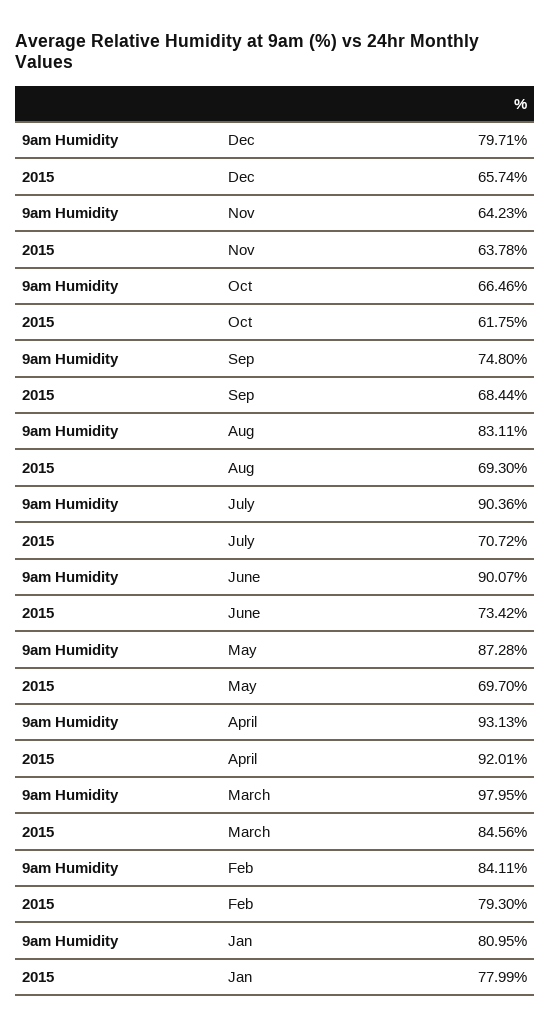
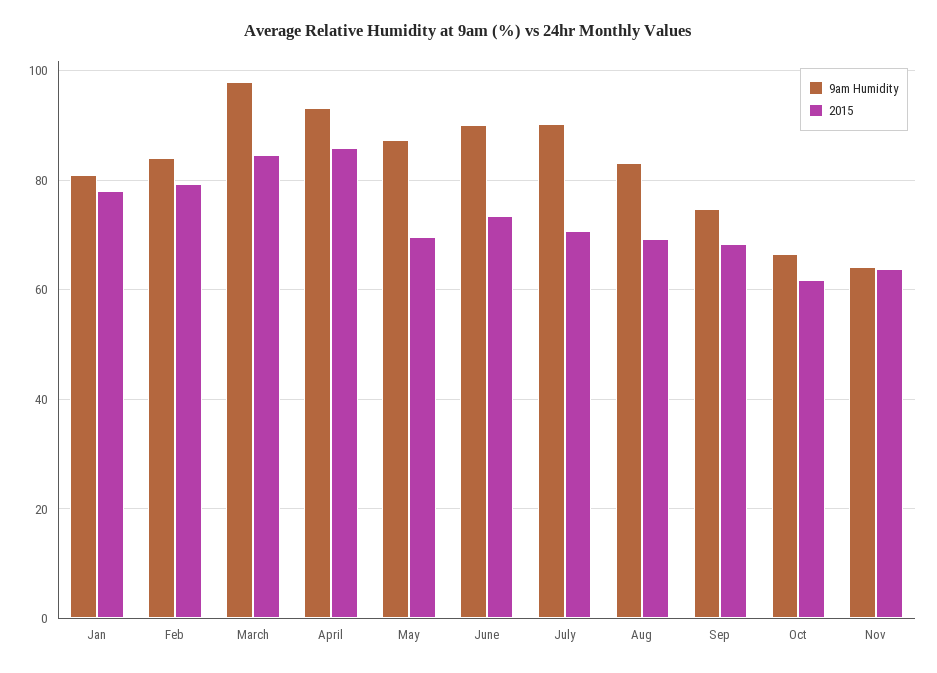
9am Humidity, Dec: 79.71 -> none
2015, Dec: 65.74 -> none
2015, April: 92.01 -> 86

